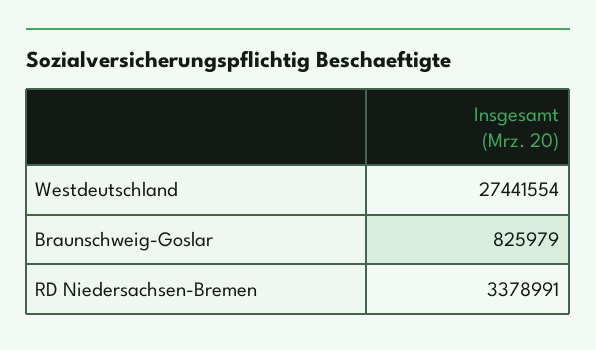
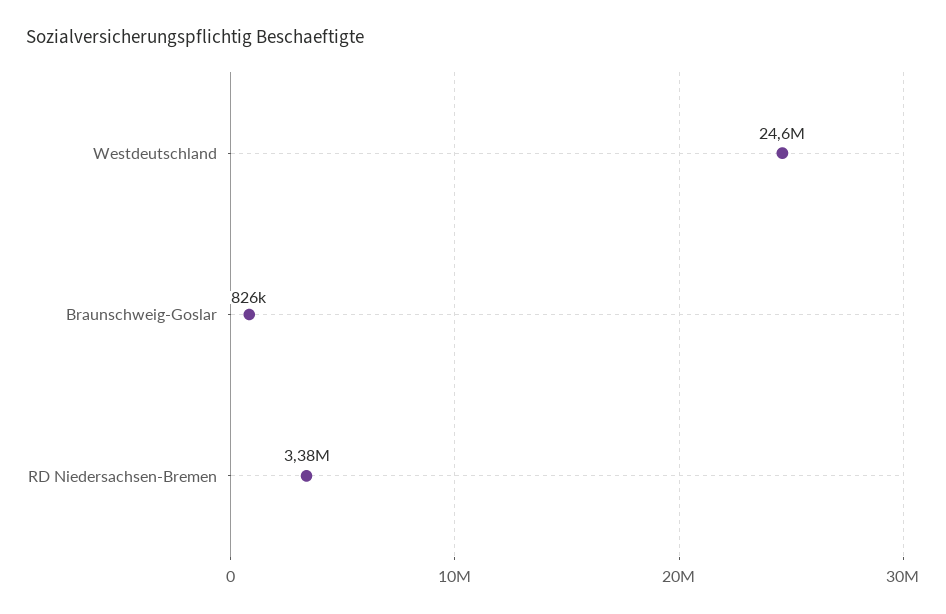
Westdeutschland: 27441554 -> 24600000

